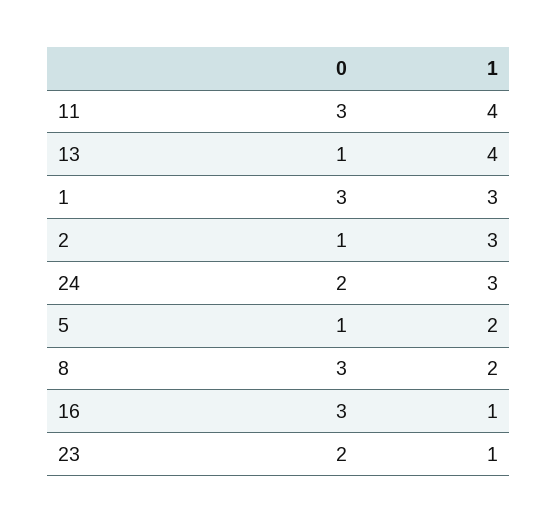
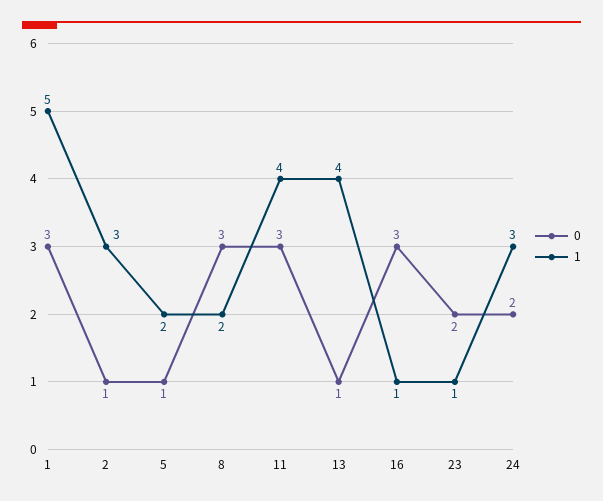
1, 1: 3 -> 5

